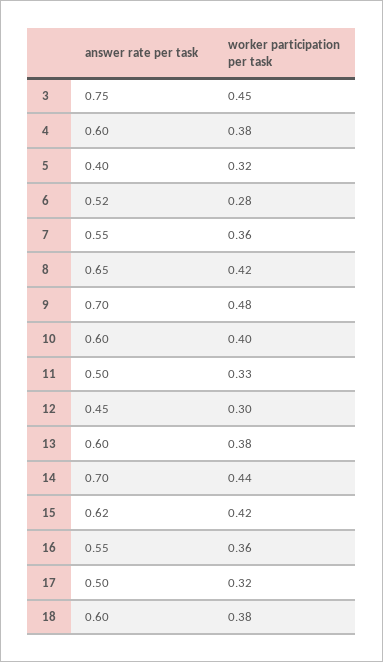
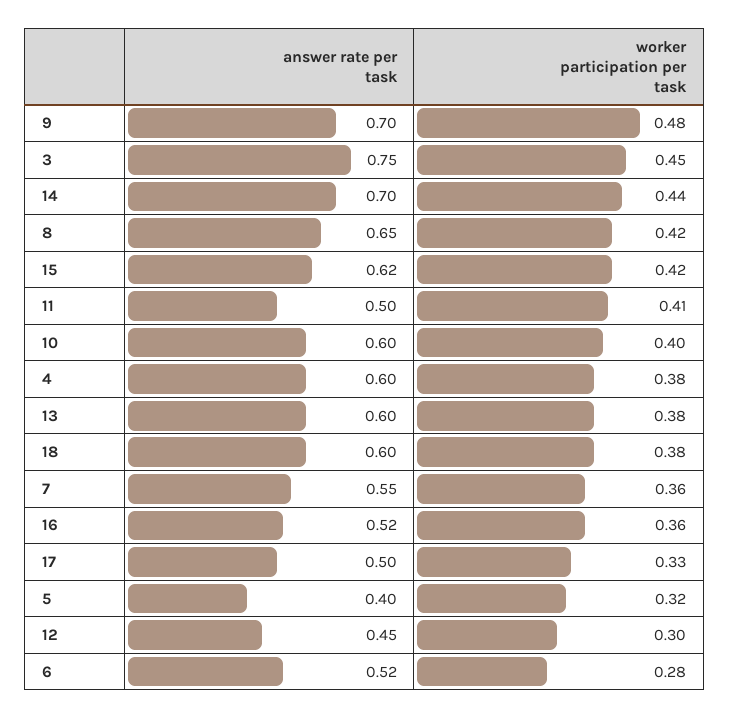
worker participation per task, 11: 0.33 -> 0.41
answer rate per task, 16: 0.55 -> 0.52
worker participation per task, 17: 0.32 -> 0.33

